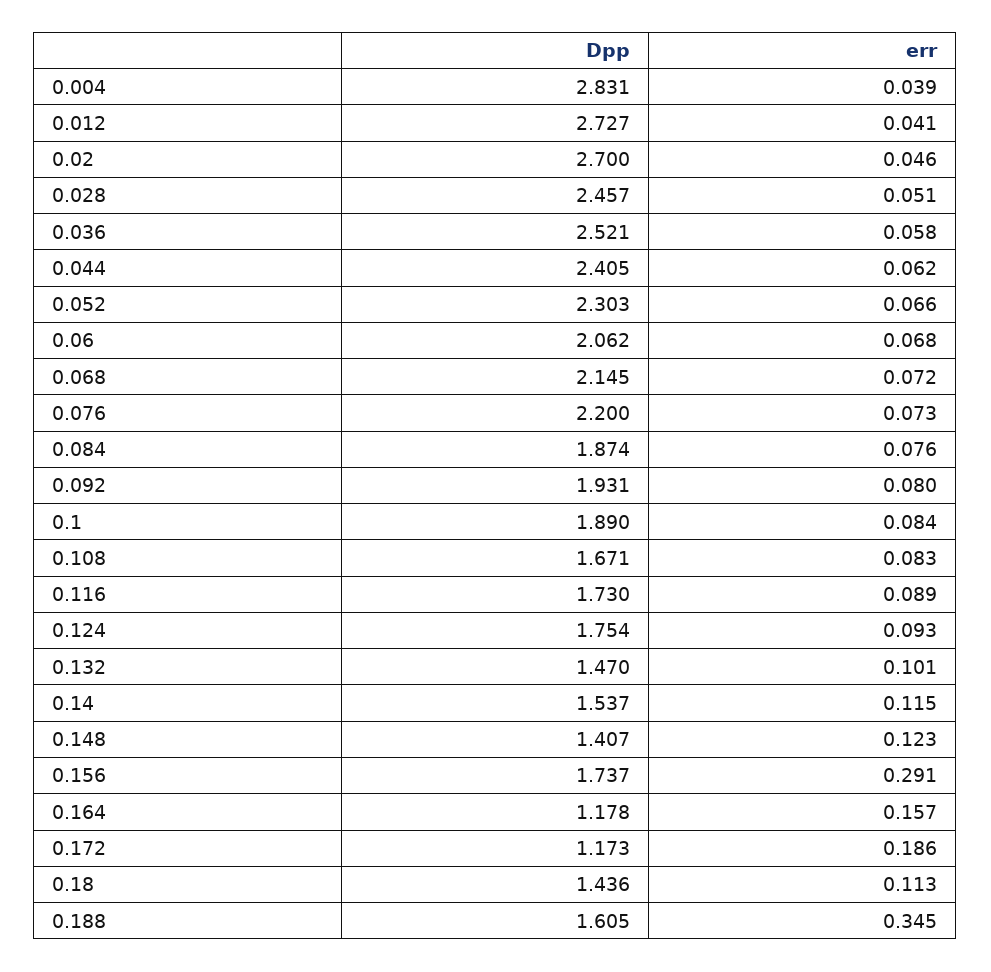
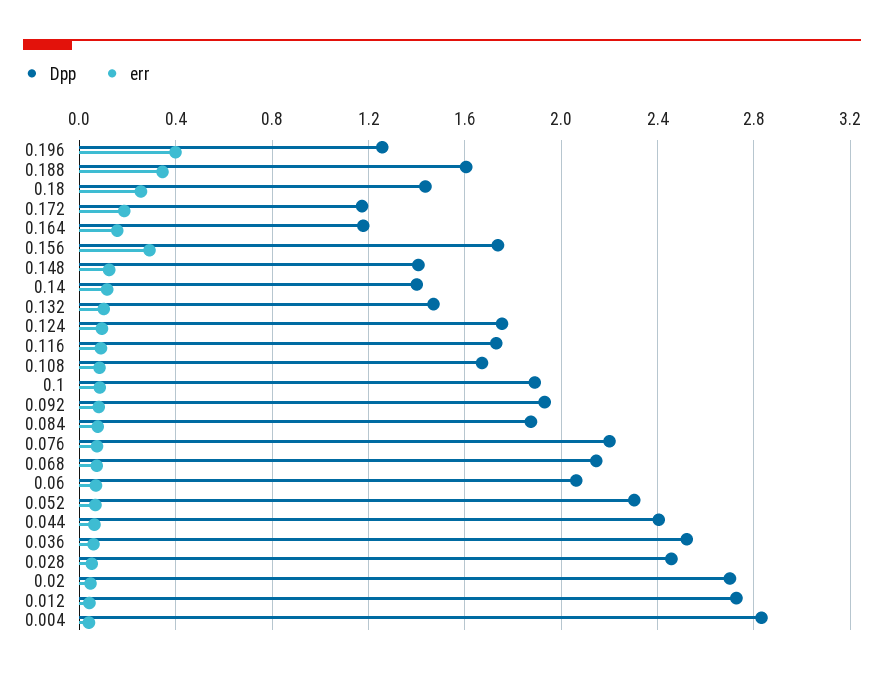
Dpp, 0.14: 1.537 -> 1.4
err, 0.18: 0.113 -> 0.25
Dpp, 0.196: none -> 1.25
err, 0.196: none -> 0.4

